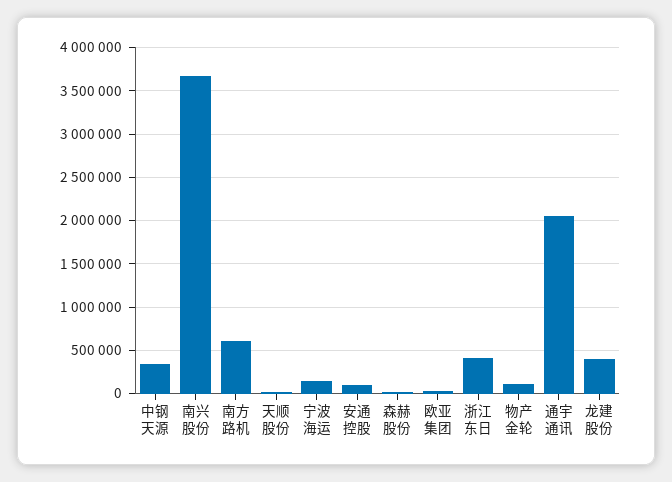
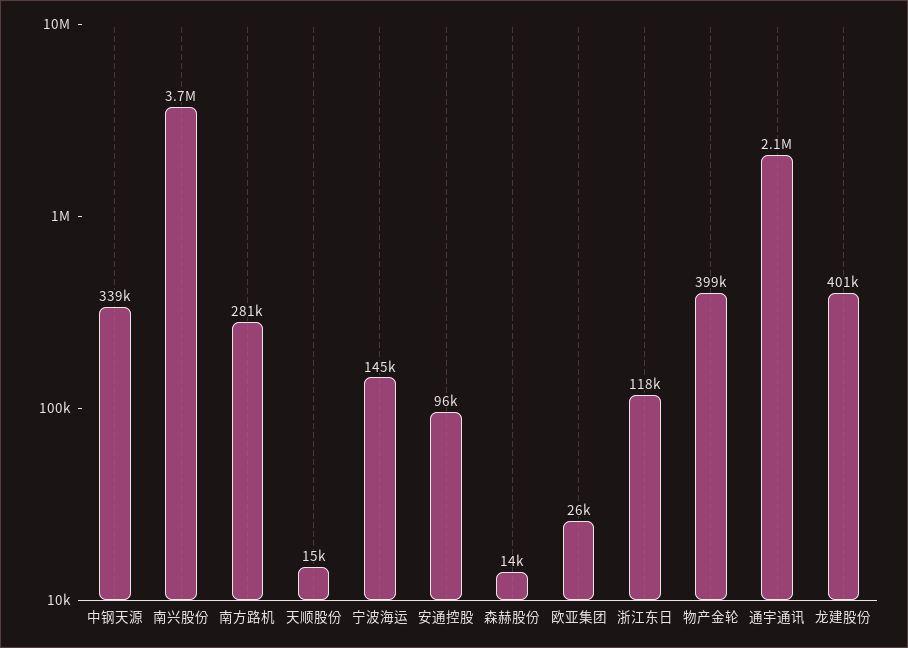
南方路机: 600000 -> 281000
浙江东日: 400000 -> 118000
物产金轮: 100000 -> 399000

